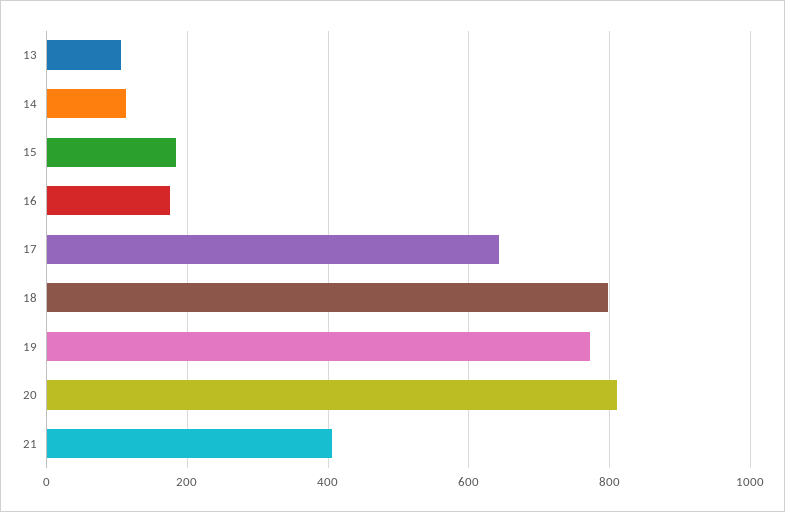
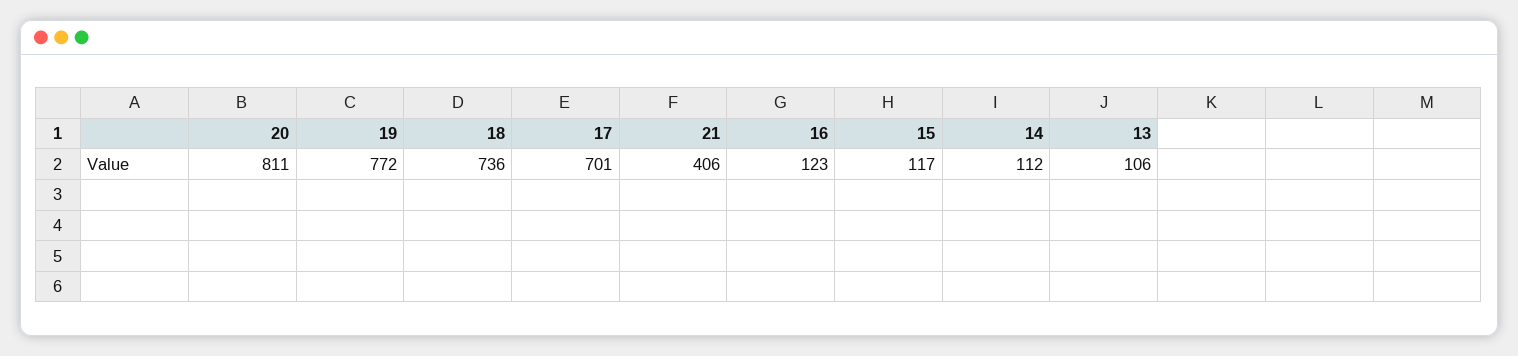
15: 180 -> 117
16: 180 -> 123
17: 640 -> 701
18: 800 -> 736

